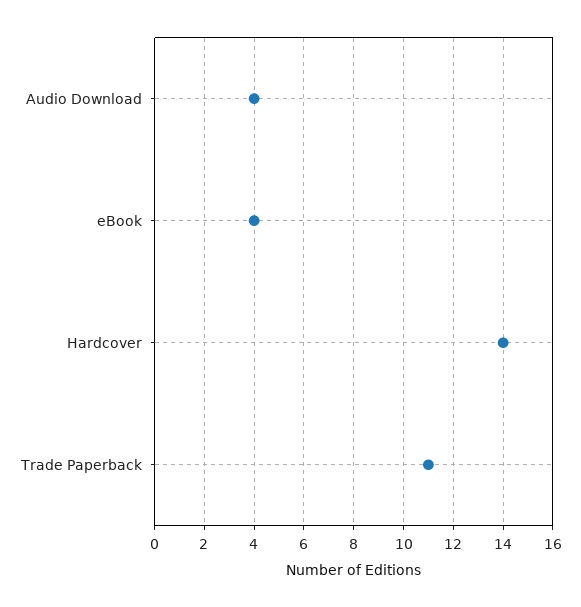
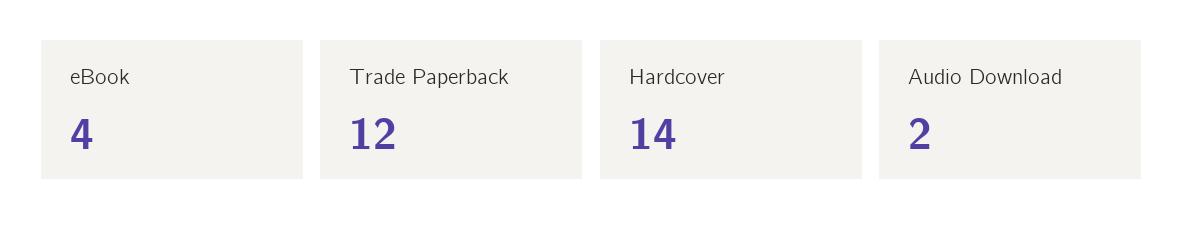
Audio Download: 4 -> 2
Trade Paperback: 11 -> 12

